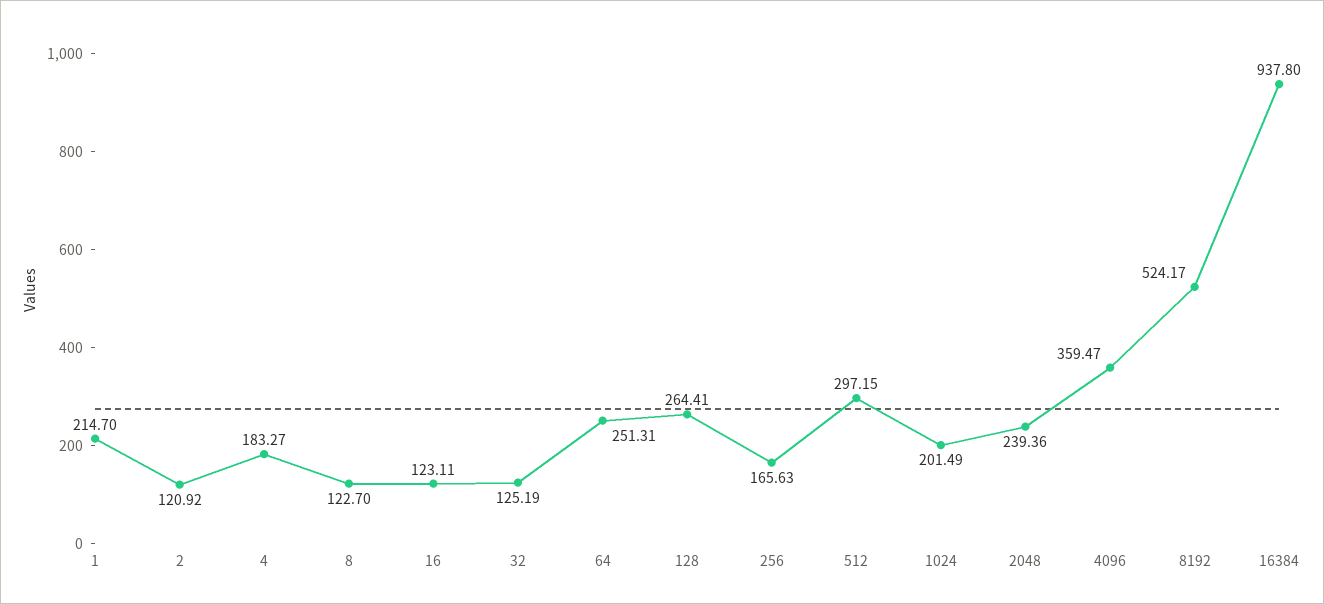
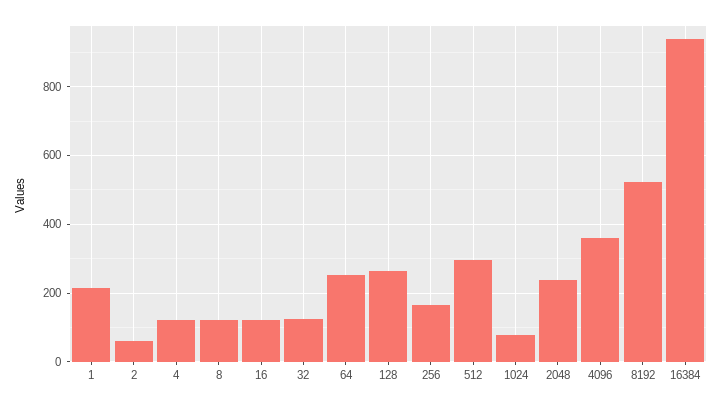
2: 120.92 -> 60
4: 183.27 -> 120
1024: 201.49 -> 80

